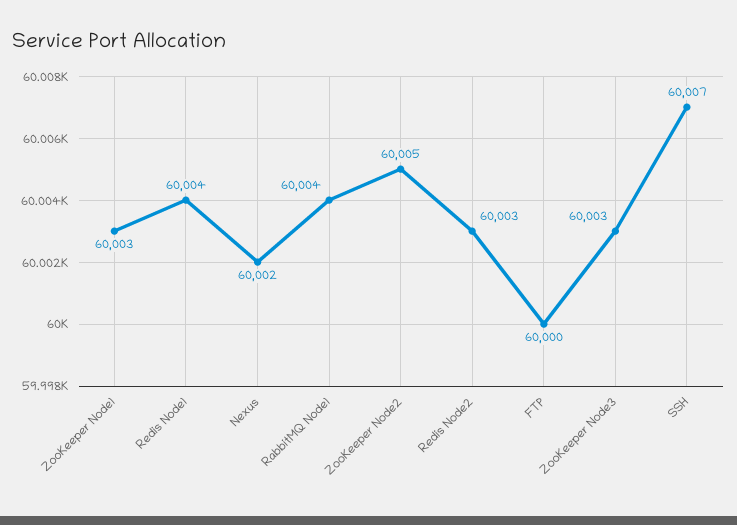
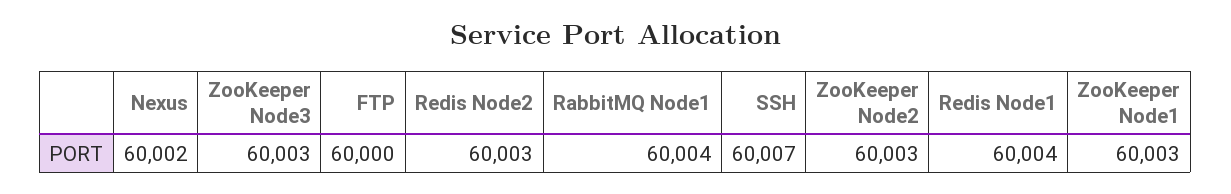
ZooKeeper Node2: 60005 -> 60003

